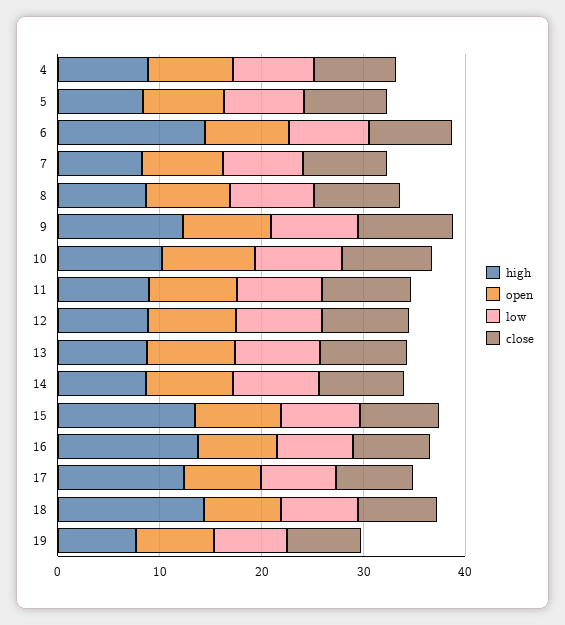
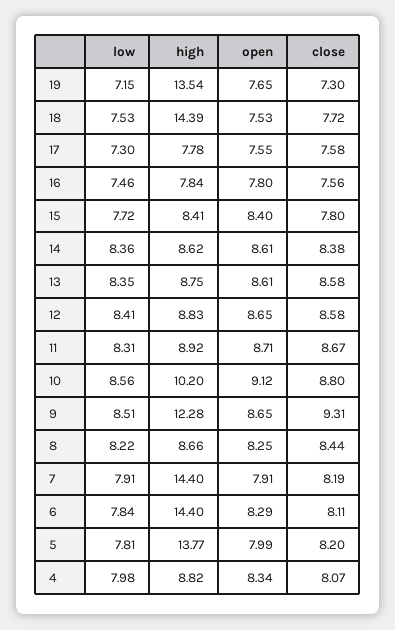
high, 5: 8 -> 13.77
high, 7: 8 -> 14.4
high, 15: 14 -> 8.41
high, 16: 14 -> 7.84
high, 17: 12 -> 7.78
high, 19: 8 -> 13.54

